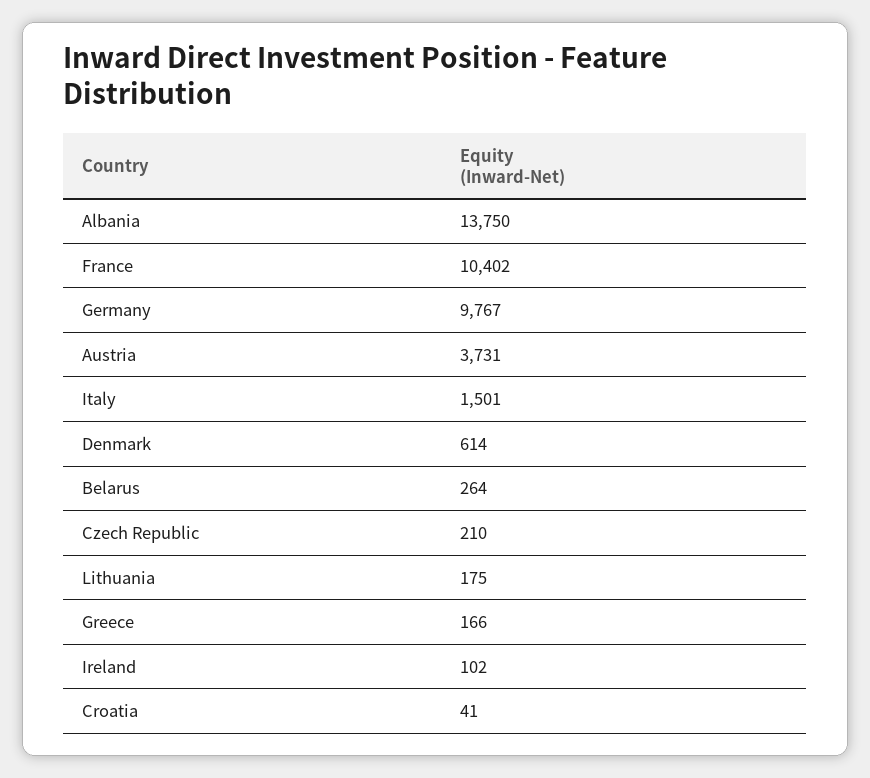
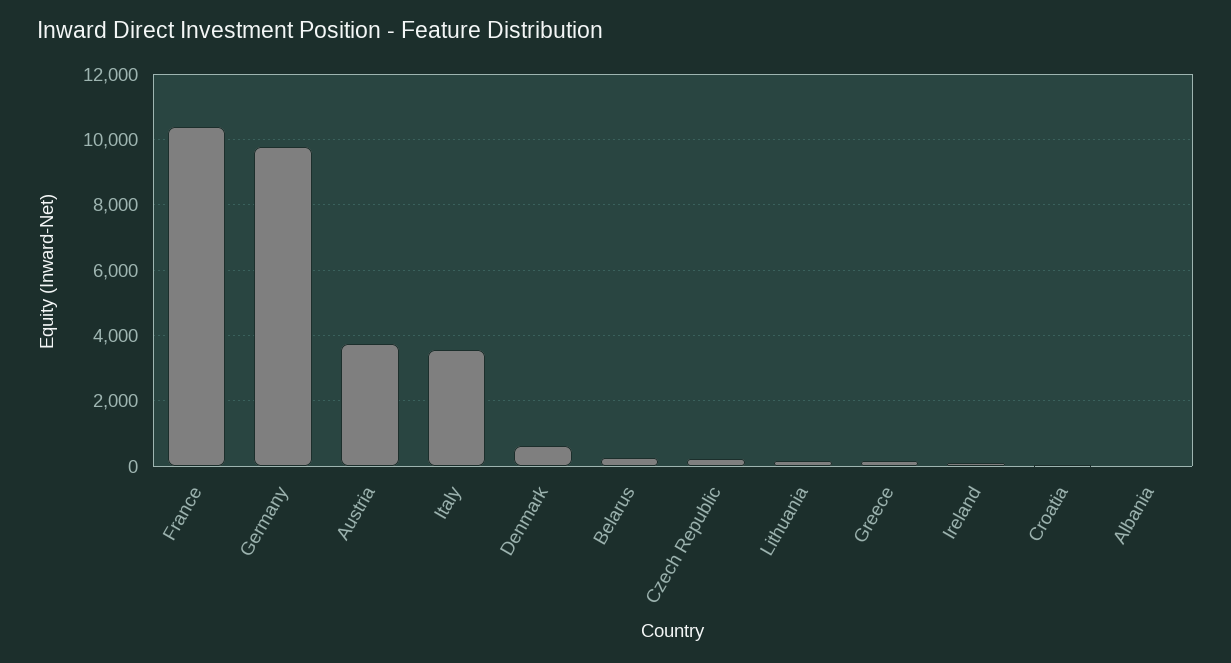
Albania: 13750 -> 0
Italy: 1501 -> 3600

